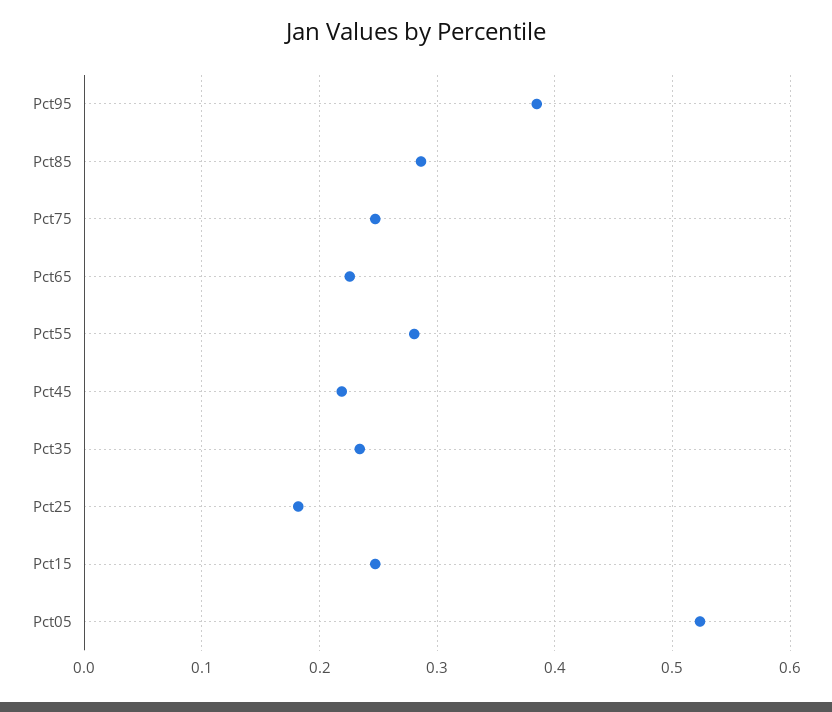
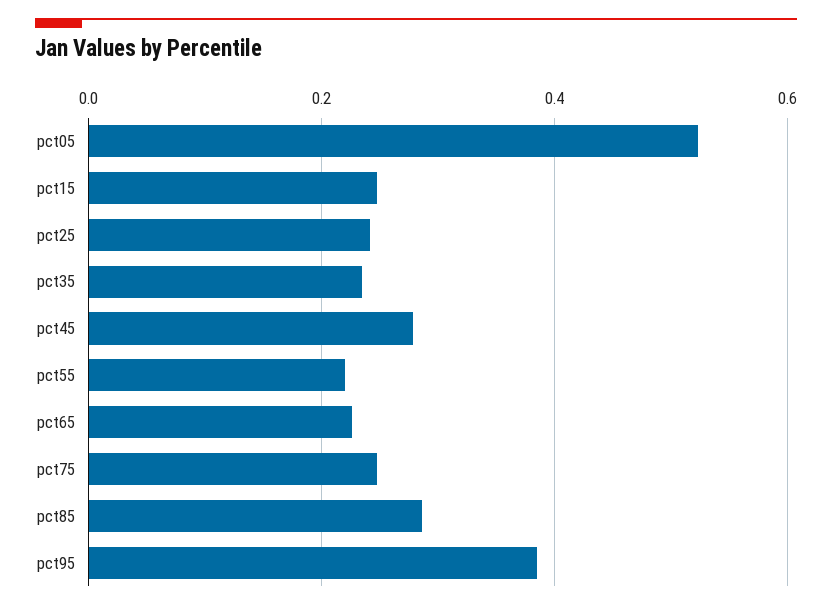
Pct55: 0.28 -> 0.22
Pct45: 0.22 -> 0.28
Pct25: 0.18 -> 0.24

